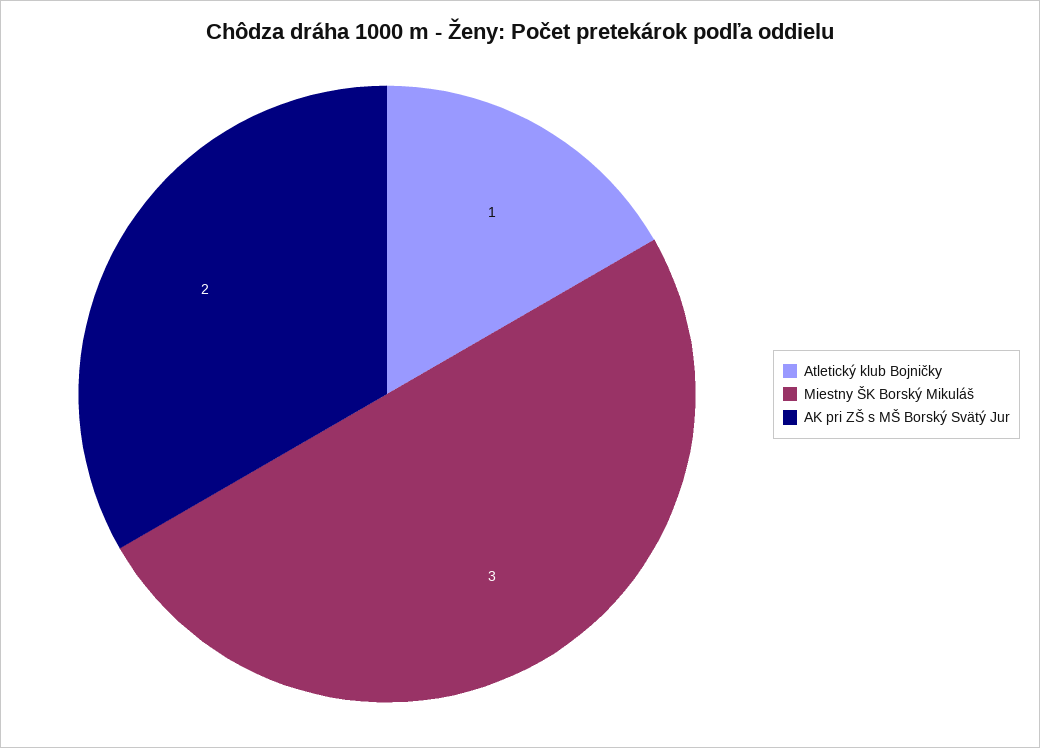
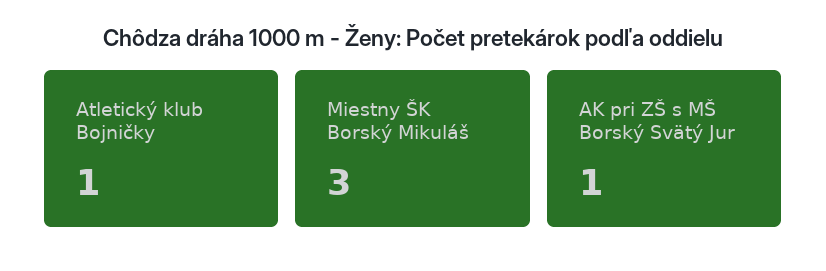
AK pri ZŠ s MŠ Borský Svätý Jur: 2 -> 1

